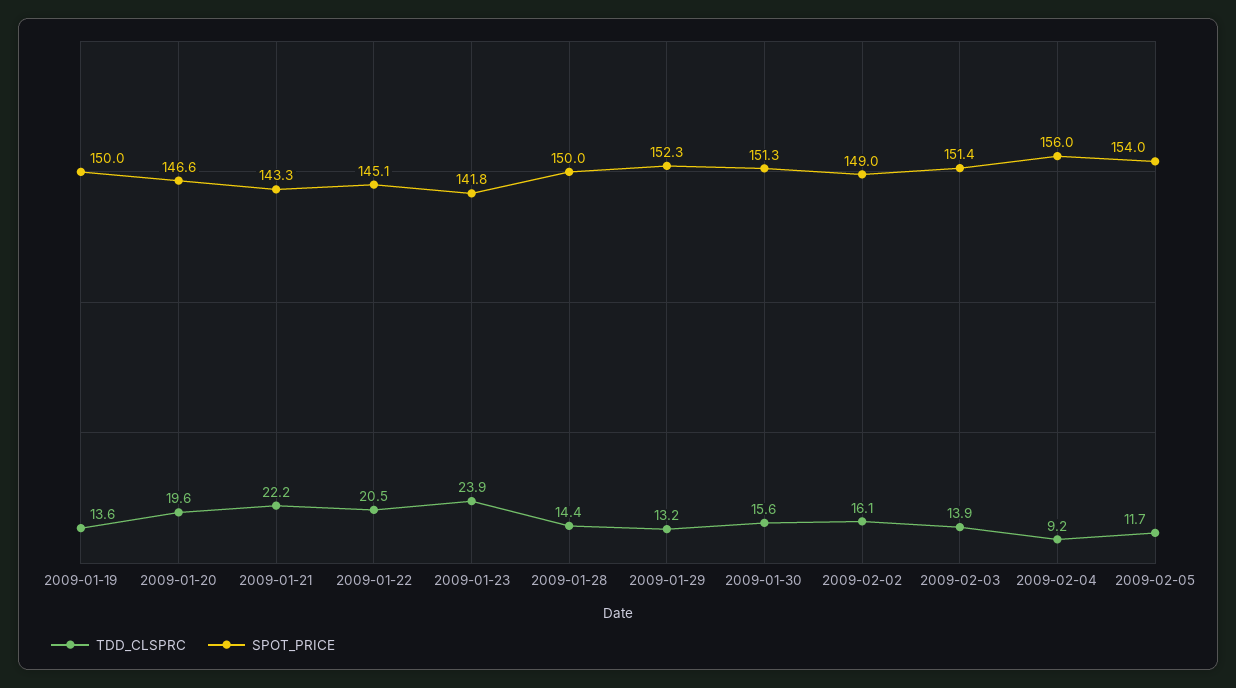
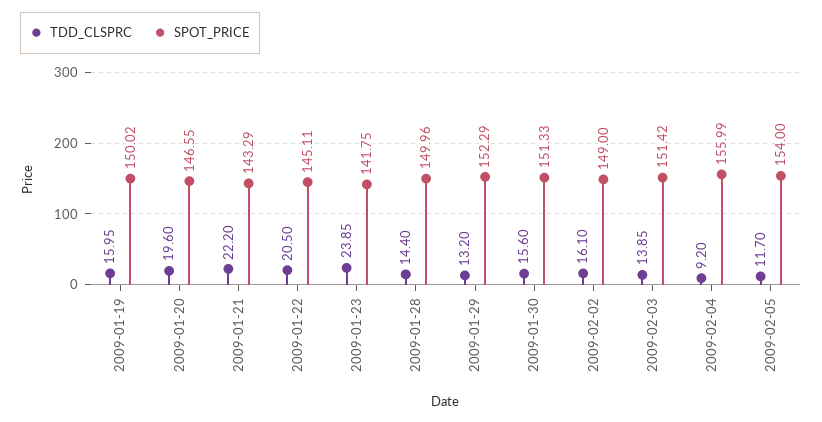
TDD_CLSPRC, 2009-01-19: 13.6 -> 15.95

